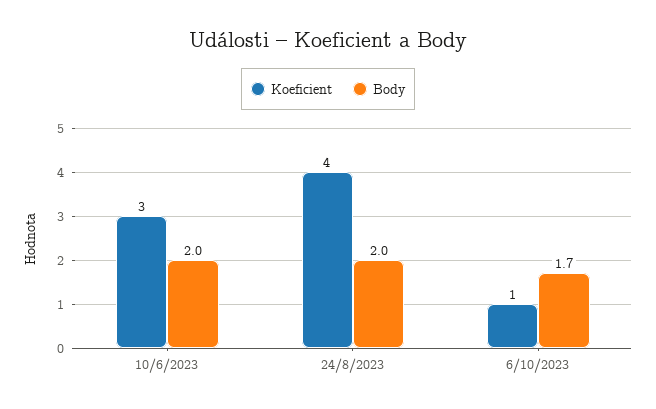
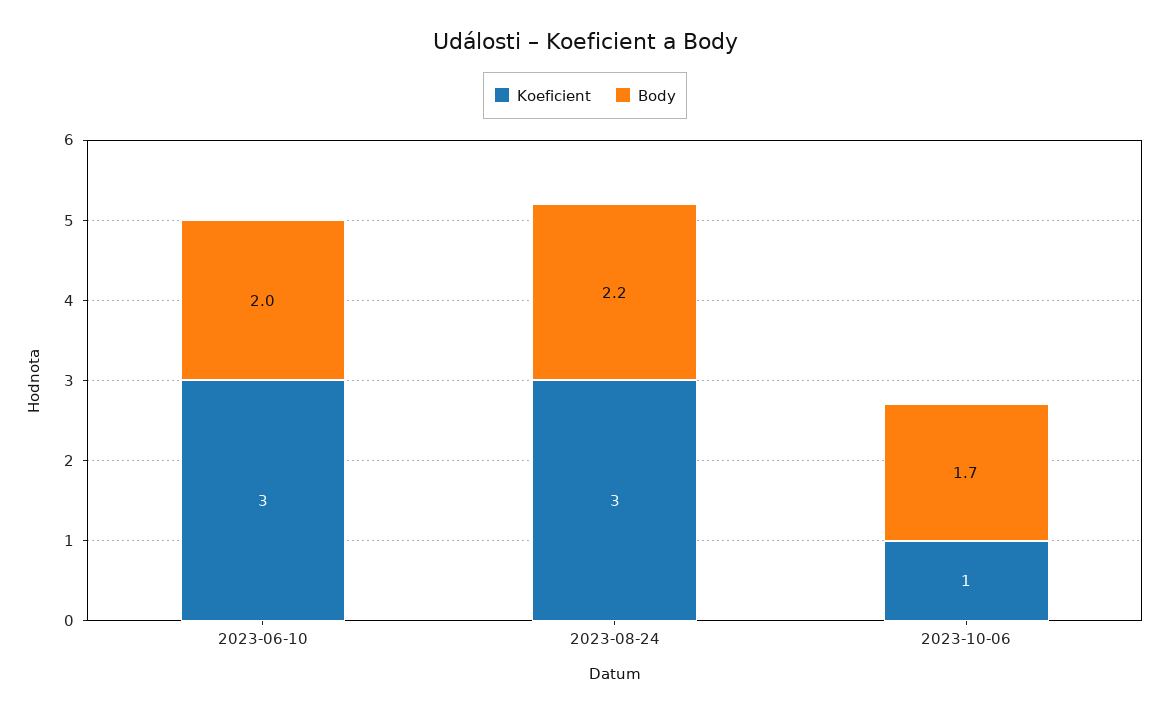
Koeficient, 24/8/2023: 4 -> 3
Body, 24/8/2023: 2 -> 2.2

